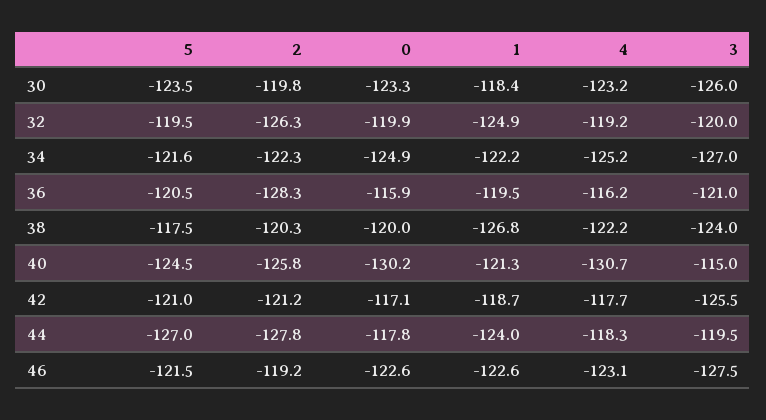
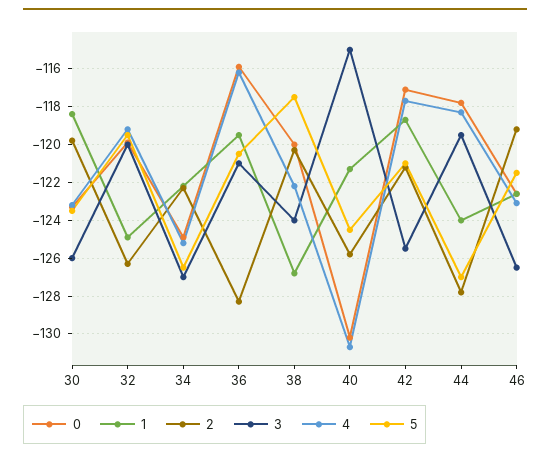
5, 34: -121.6 -> -126.5
3, 46: -127.5 -> -126.5

